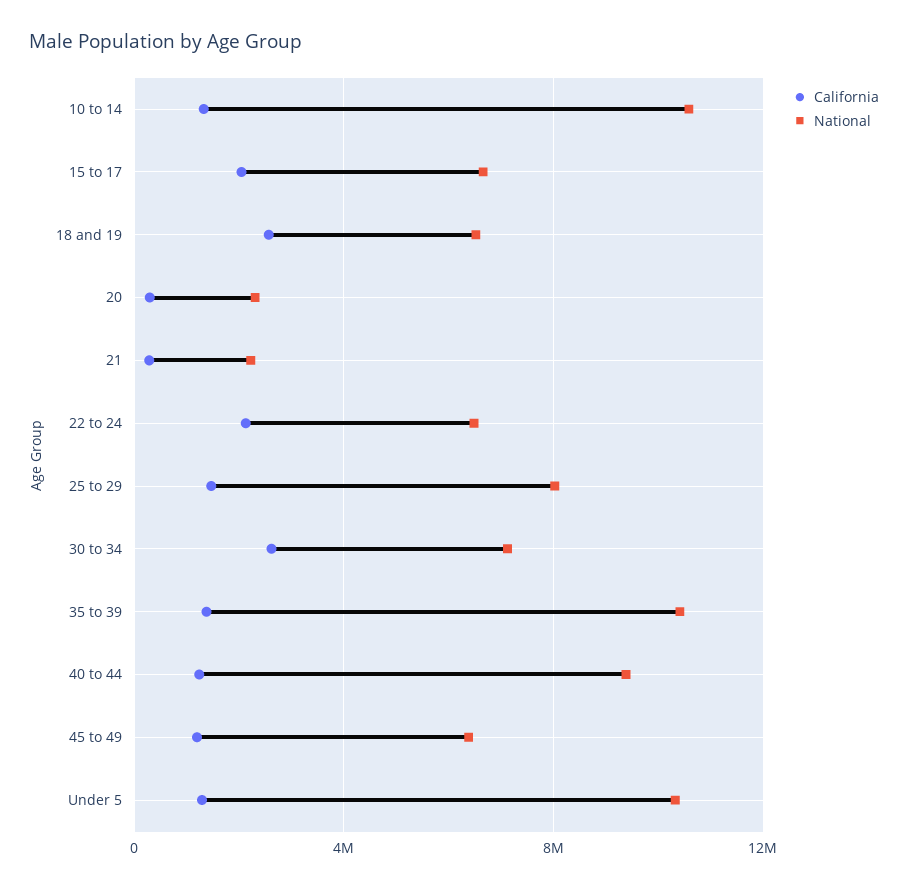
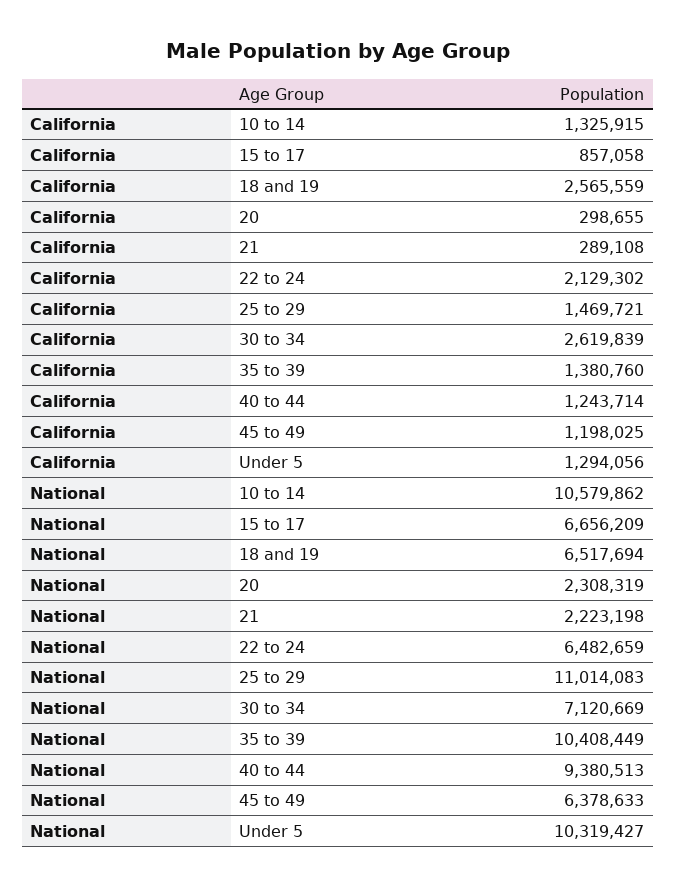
California, 15 to 17: 2000000 -> 857058
National, 25 to 29: 8000000 -> 11014083

